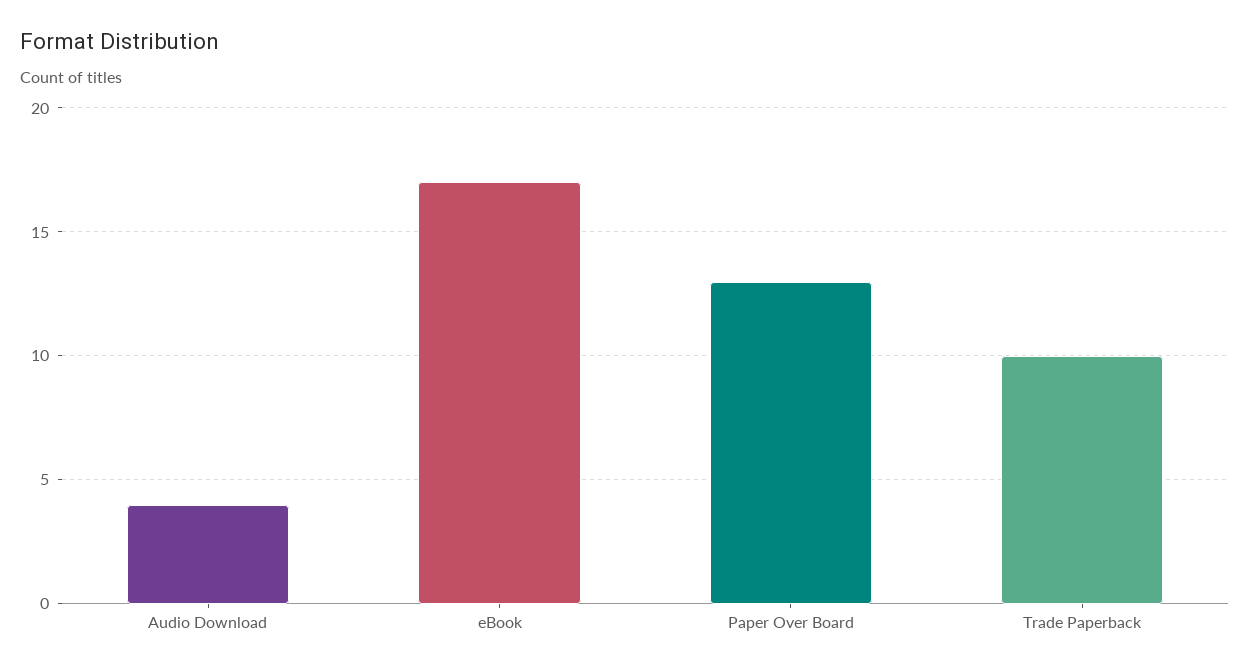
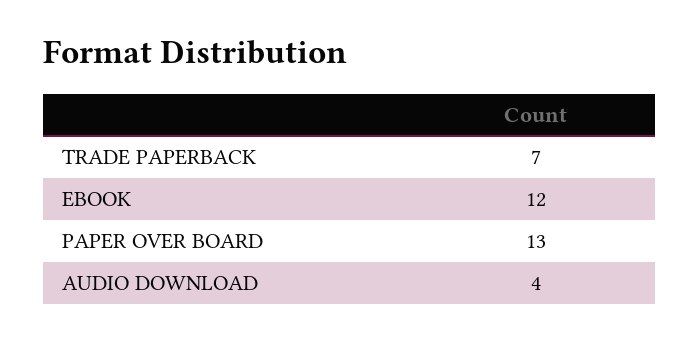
eBook: 17 -> 12
Trade Paperback: 10 -> 7

